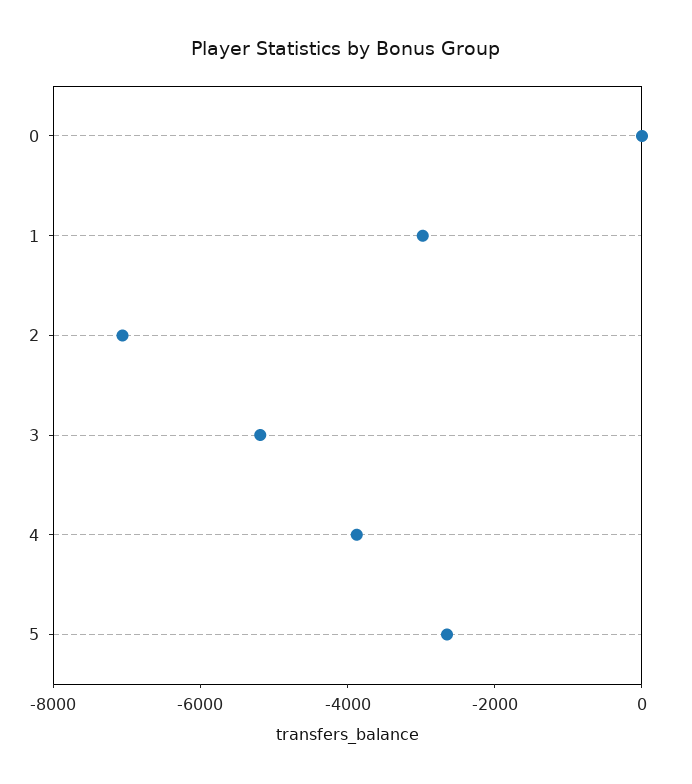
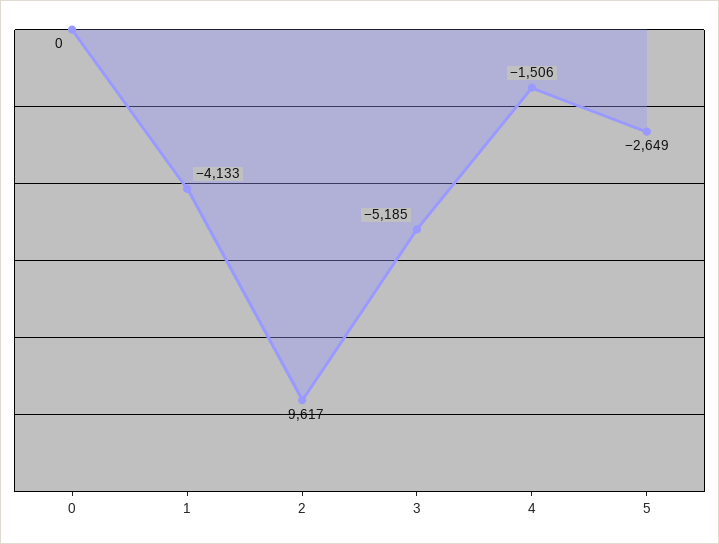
1: -3000 -> -4133
2: -7000 -> -9617
4: -4000 -> -1506

